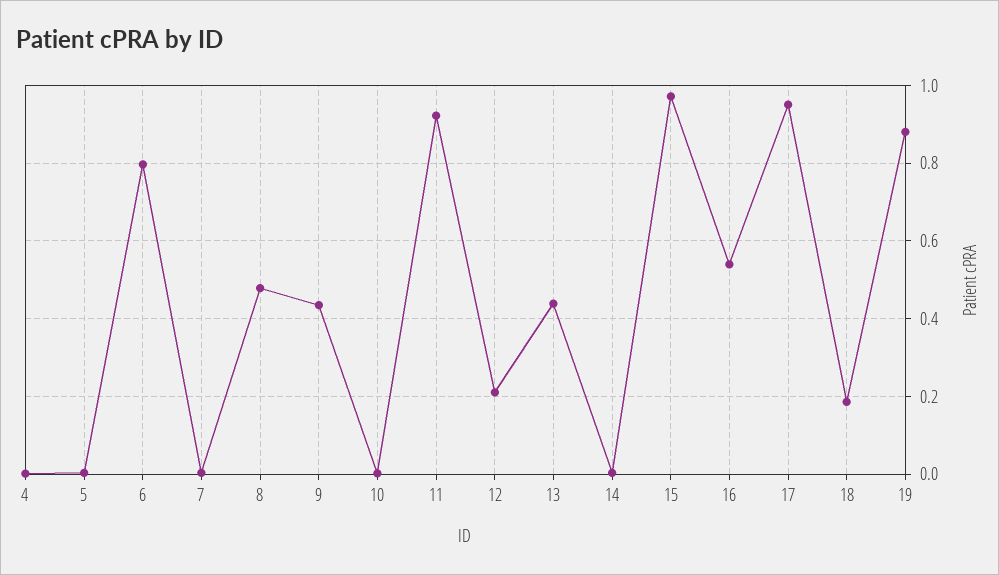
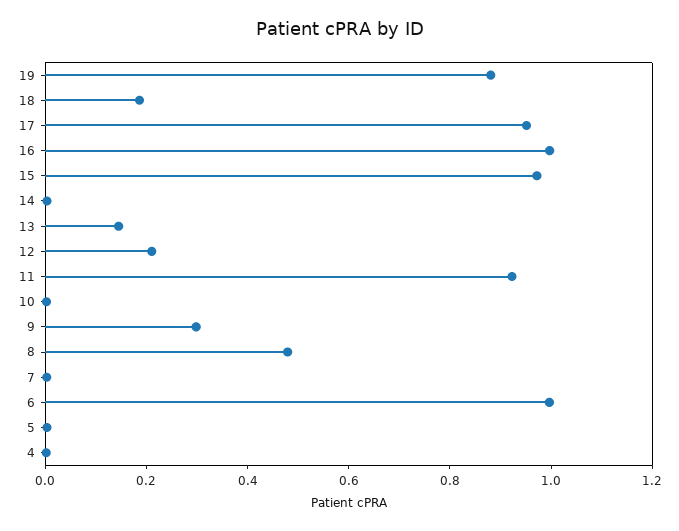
6: 0.8 -> 1
9: 0.44 -> 0.3
13: 0.44 -> 0.15
16: 0.54 -> 1

